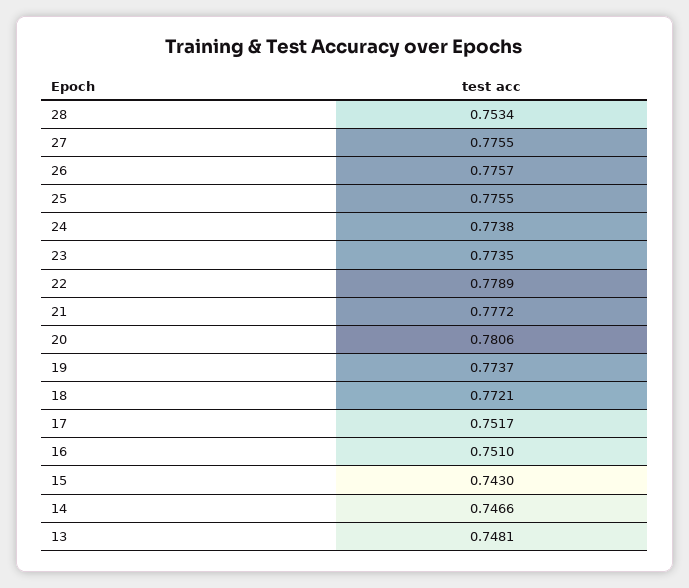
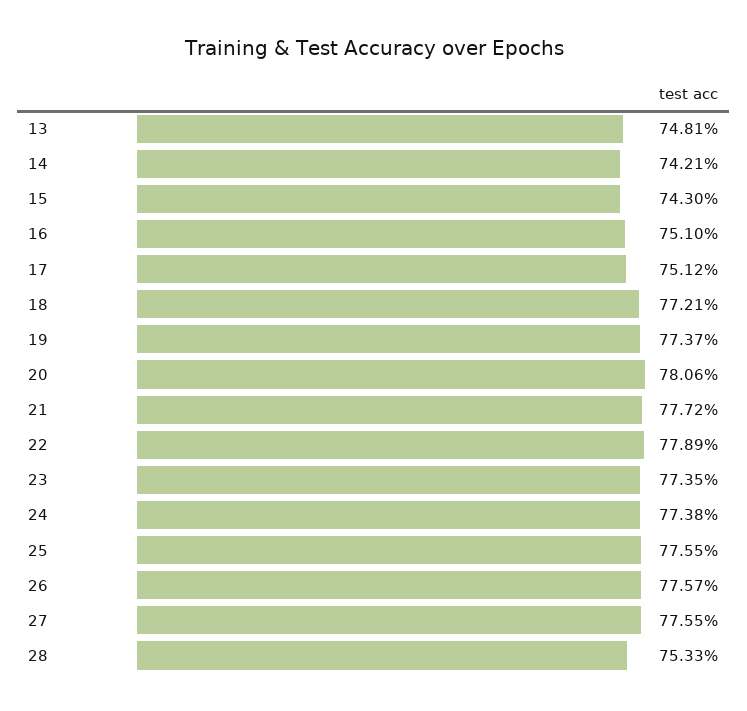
28: 0.7534 -> 0.7533
17: 0.7517 -> 0.7512
14: 0.7466 -> 0.7421

